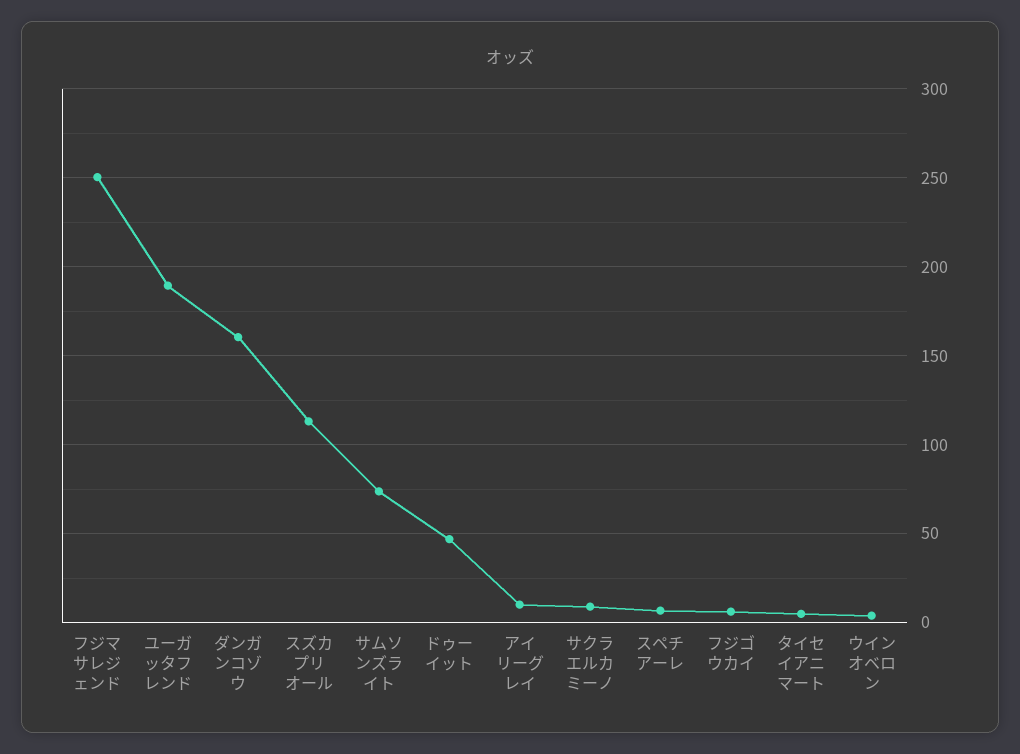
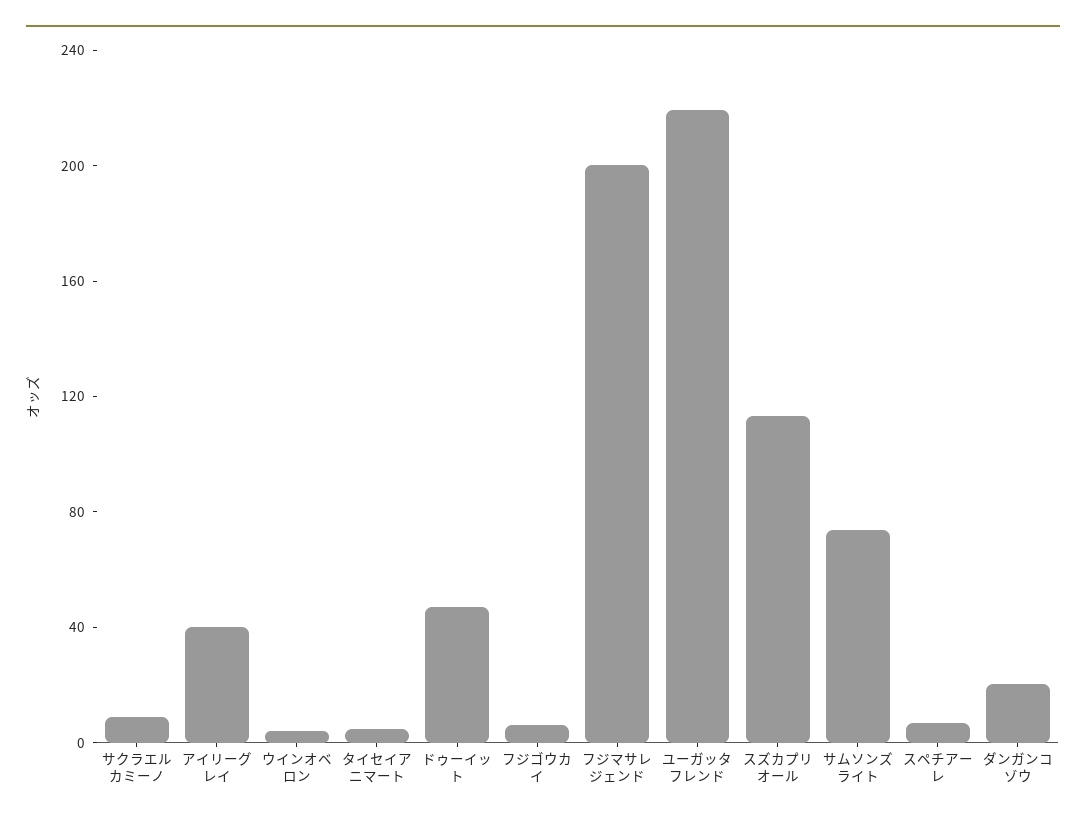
フジマサレジェンド: 250 -> 200
ユーガッタフレンド: 190 -> 220
ダンガンコゾウ: 160 -> 20
アイリーグレイ: 10 -> 40

